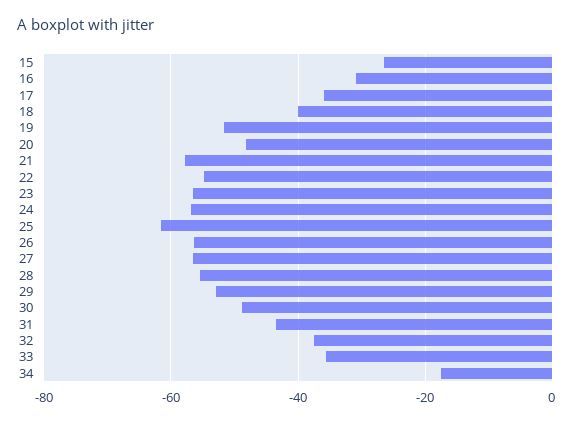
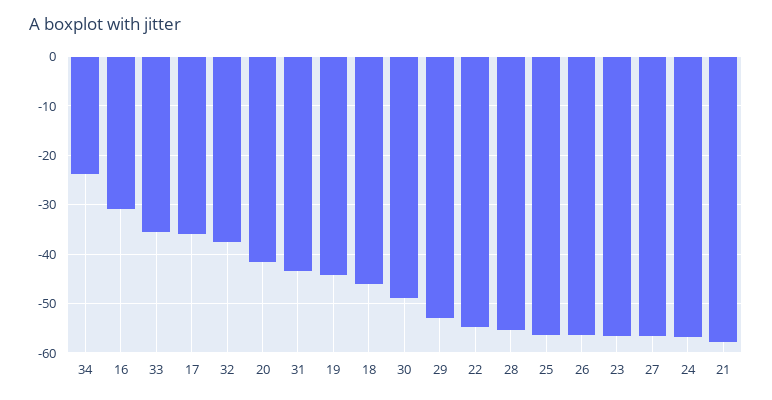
15: -26 -> none
18: -40 -> -46
19: -52 -> -44
20: -48 -> -42
25: -62 -> -56
34: -18 -> -24

